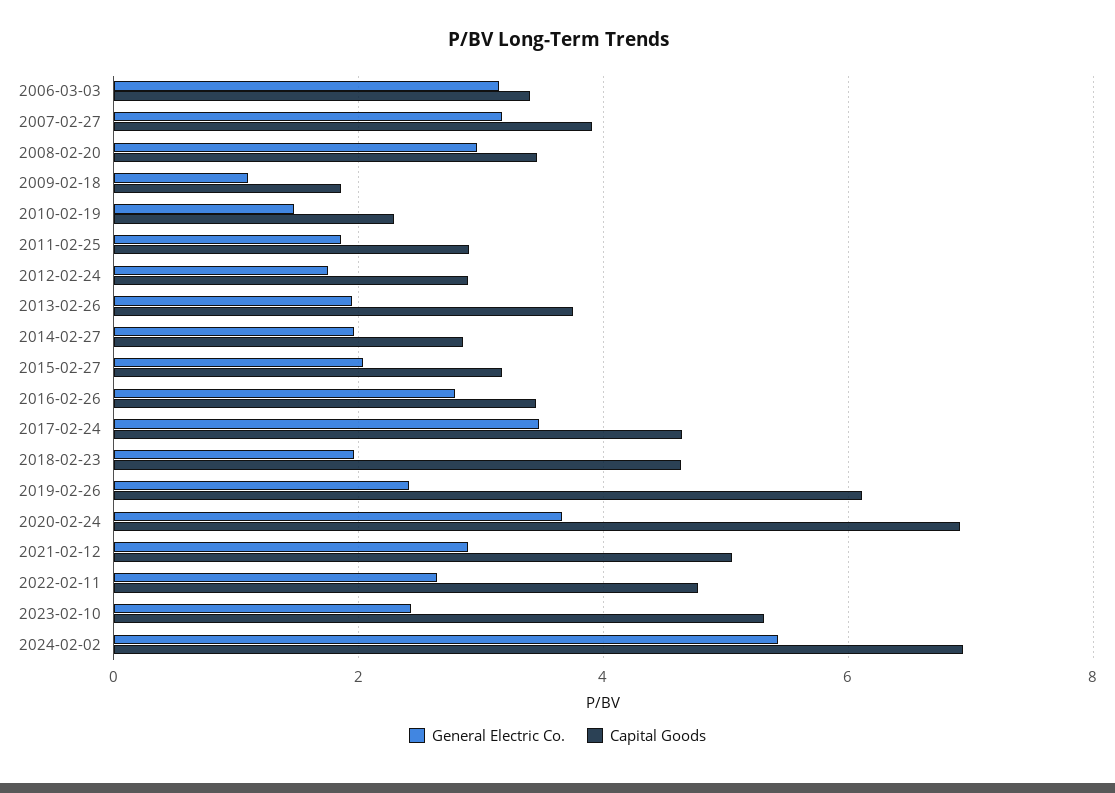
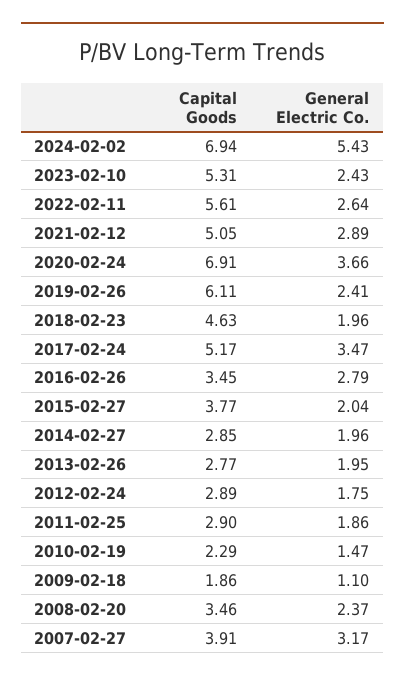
General Electric Co., 2006-03-03: 3.2 -> none
Capital Goods, 2006-03-03: 3.4 -> none
General Electric Co., 2008-02-20: 3 -> 2.37
Capital Goods, 2013-02-26: 3.8 -> 2.77
Capital Goods, 2015-02-27: 3.2 -> 3.77
Capital Goods, 2017-02-24: 4.6 -> 5.17
Capital Goods, 2022-02-11: 4.8 -> 5.61

